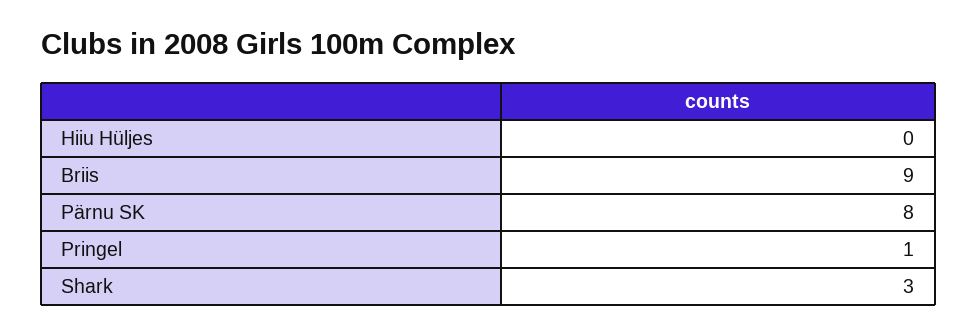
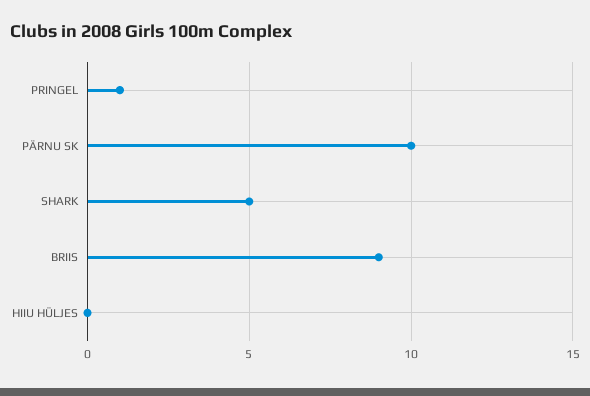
Pärnu SK: 8 -> 10
Shark: 3 -> 5

